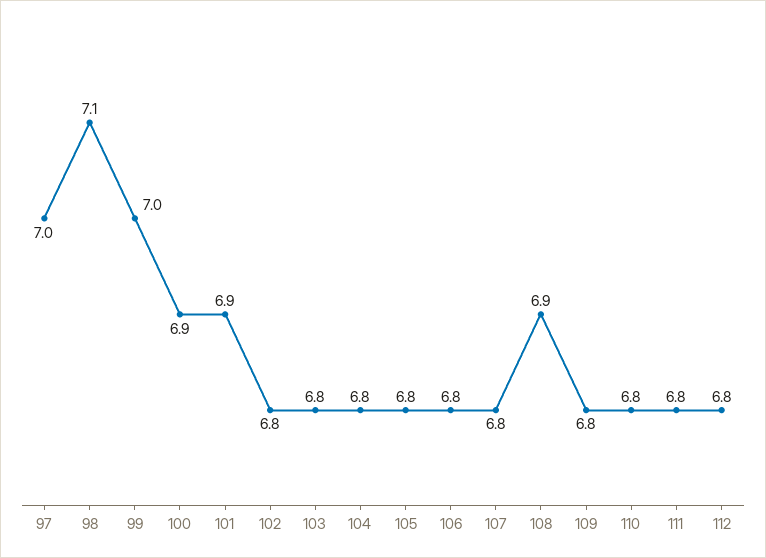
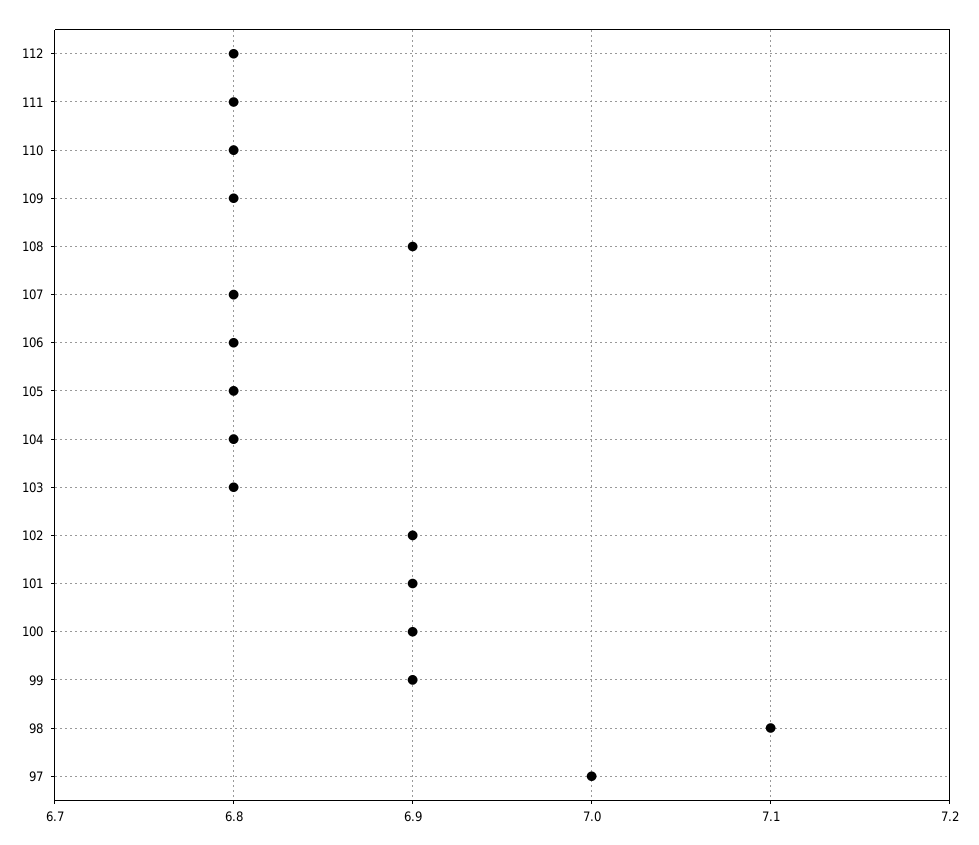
99: 7 -> 6.9
102: 6.8 -> 6.9

